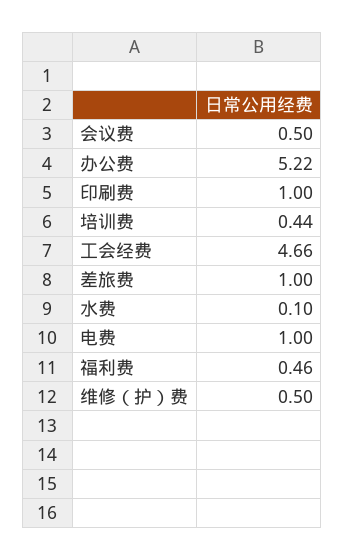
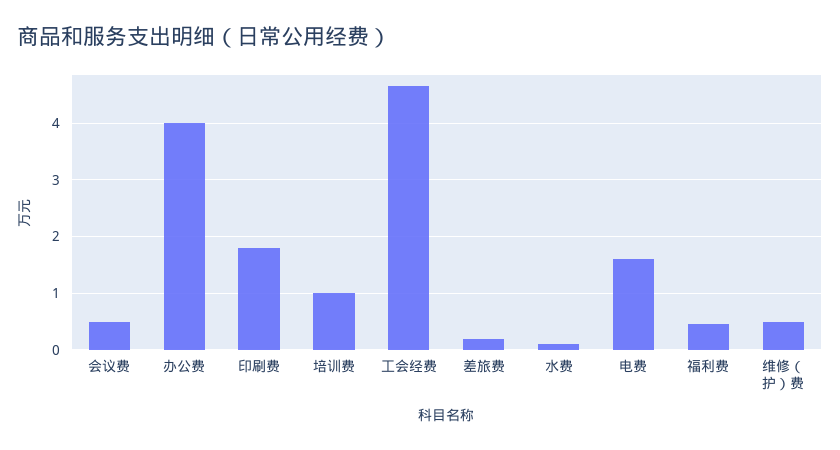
办公费: 5.22 -> 4
印刷费: 1 -> 1.8
培训费: 0.44 -> 1
差旅费: 1 -> 0.2
电费: 1 -> 1.6

